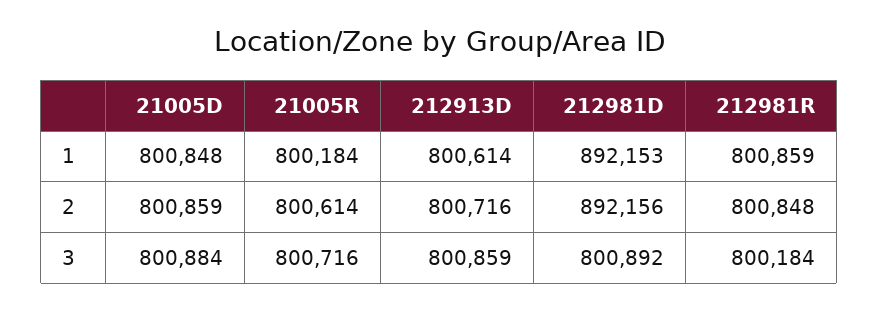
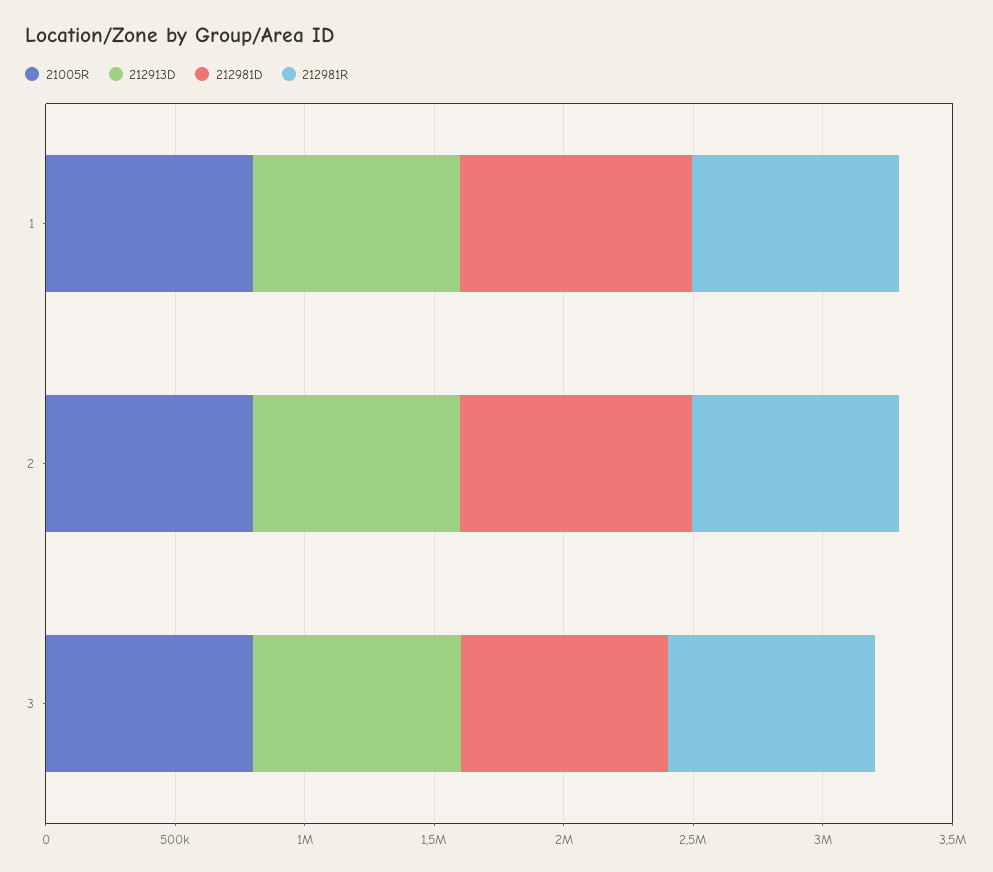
21005D, 1: 800848 -> none
21005D, 2: 800859 -> none
21005D, 3: 800884 -> none

